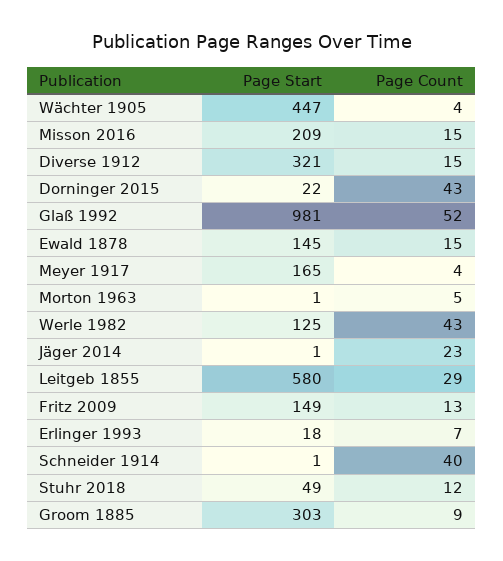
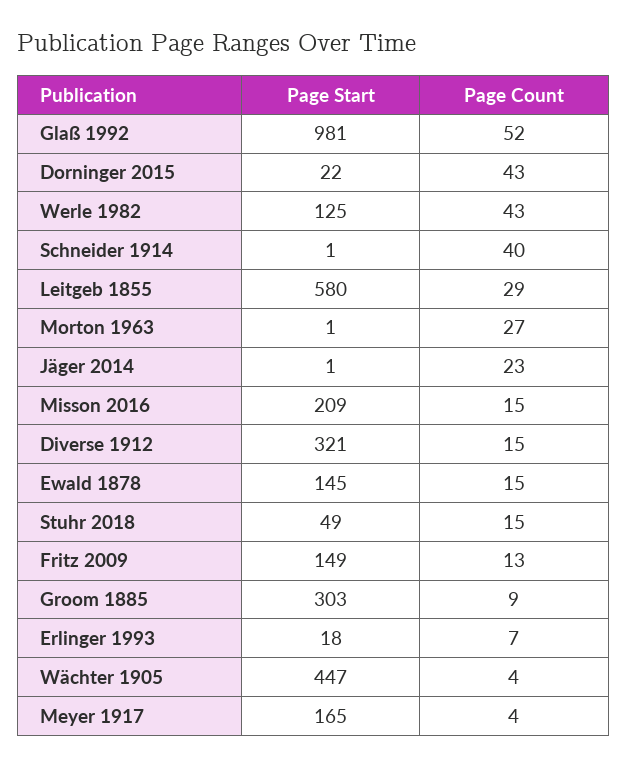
Page Count, Morton 1963: 5 -> 27
Page Count, Stuhr 2018: 12 -> 15

